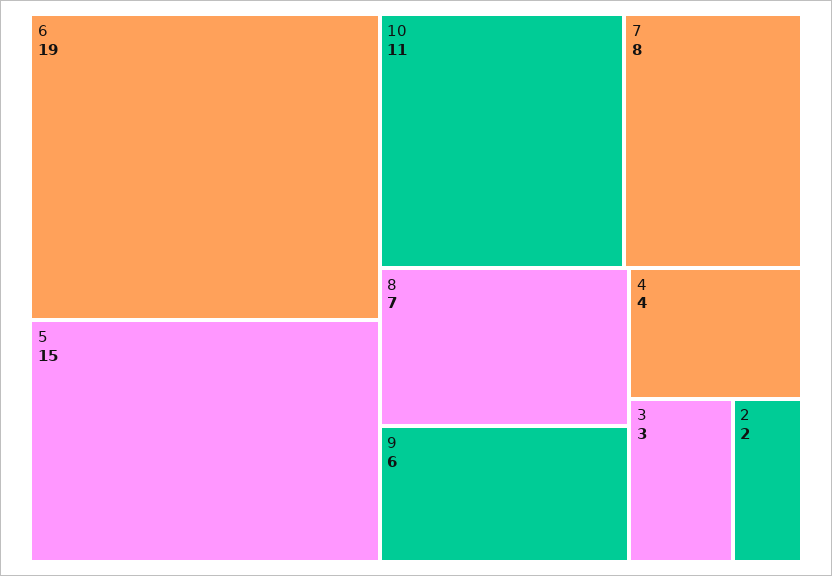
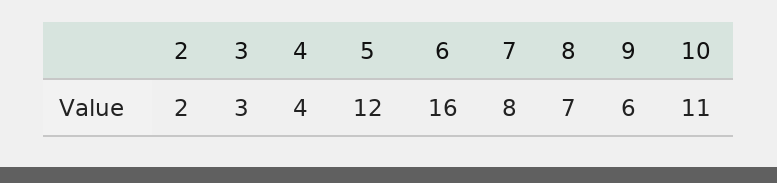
6: 19 -> 16
5: 15 -> 12

